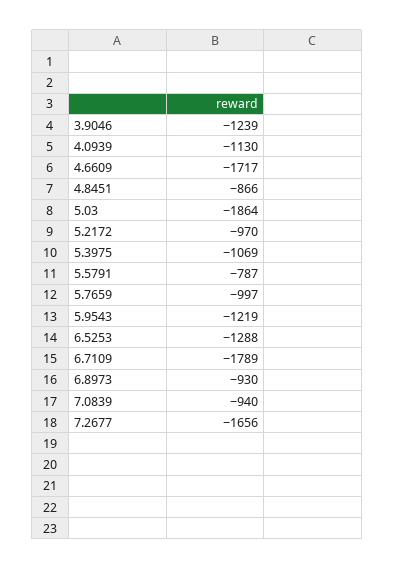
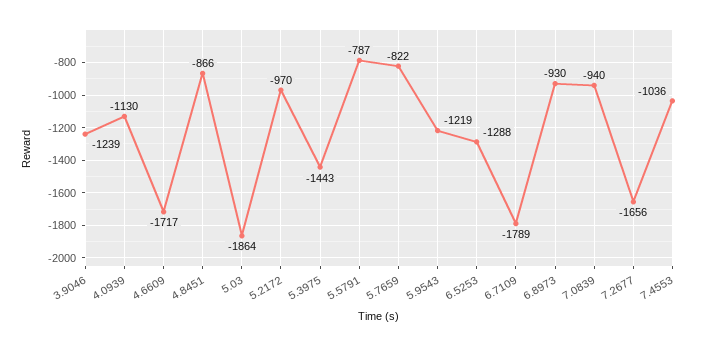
5.3975: -1069 -> -1443
5.7659: -997 -> -822
7.4553: none -> -1036

